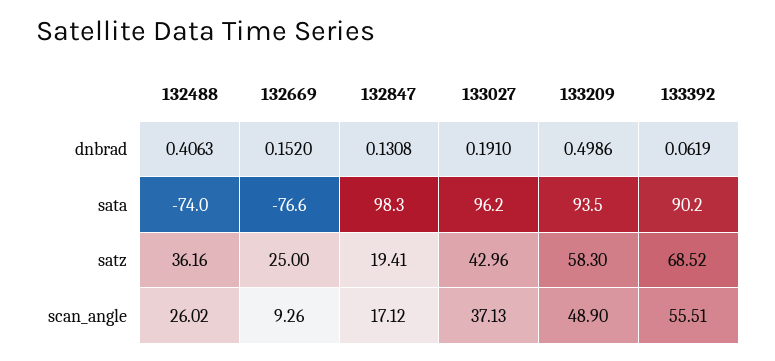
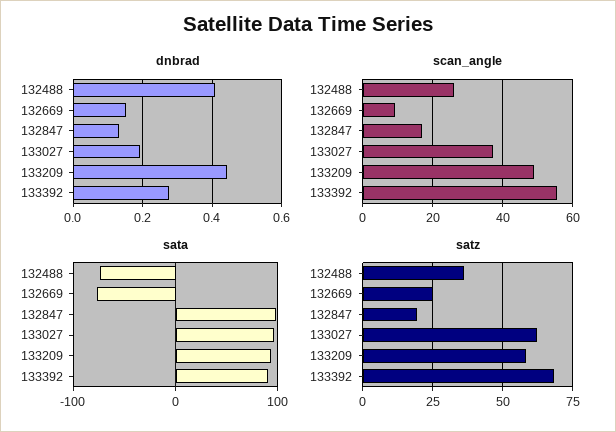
dnbrad, 133209: 0.4986 -> 0.44
dnbrad, 133392: 0.0619 -> 0.28
satz, 133027: 42.96 -> 62.5

